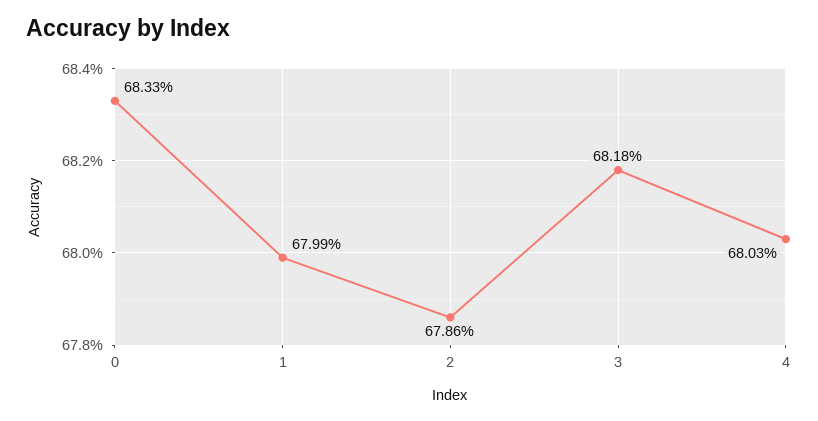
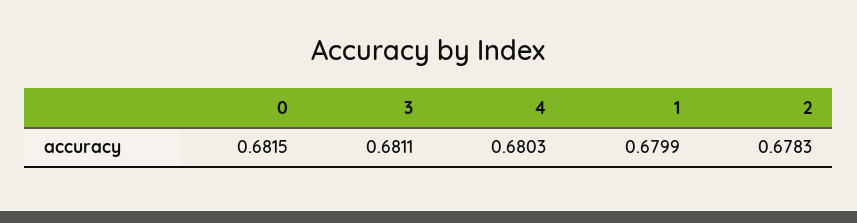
0: 0.6833 -> 0.6815
2: 0.6786 -> 0.6783
3: 0.6818 -> 0.6811

